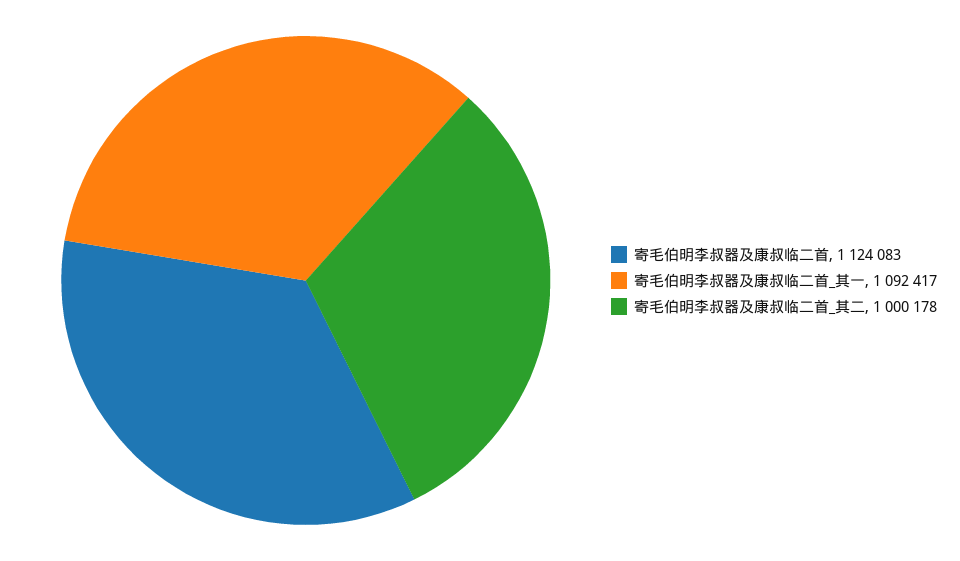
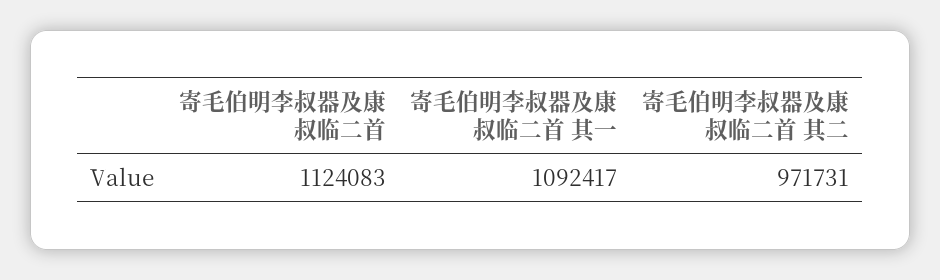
寄毛伯明李叔器及康叔临二首_其二: 1000178 -> 971731

